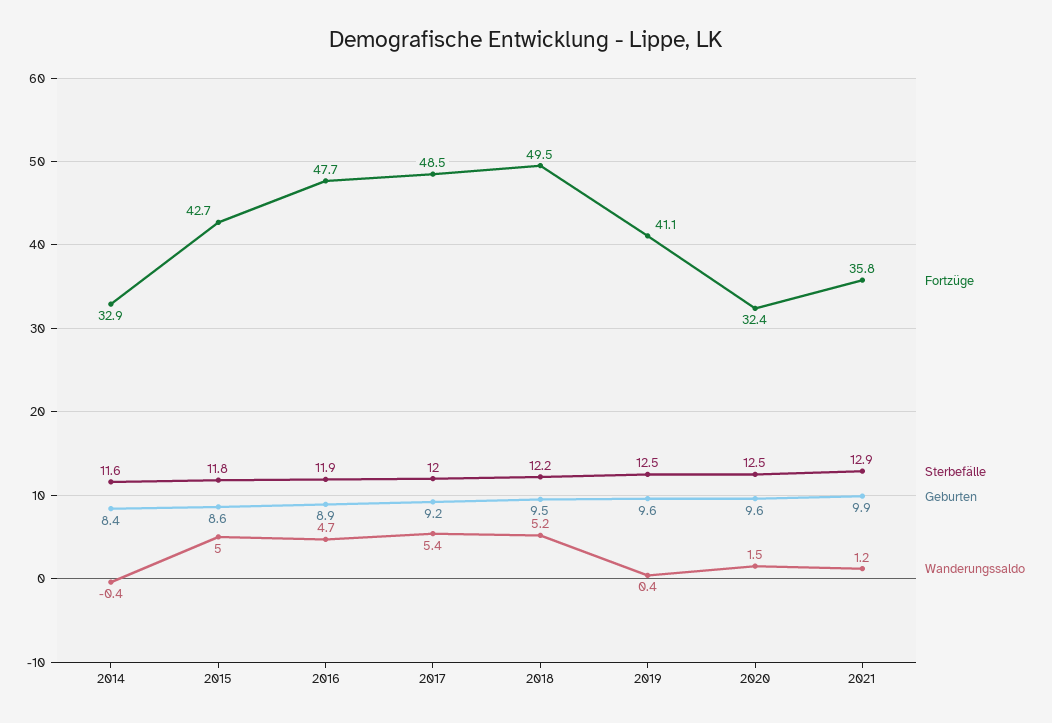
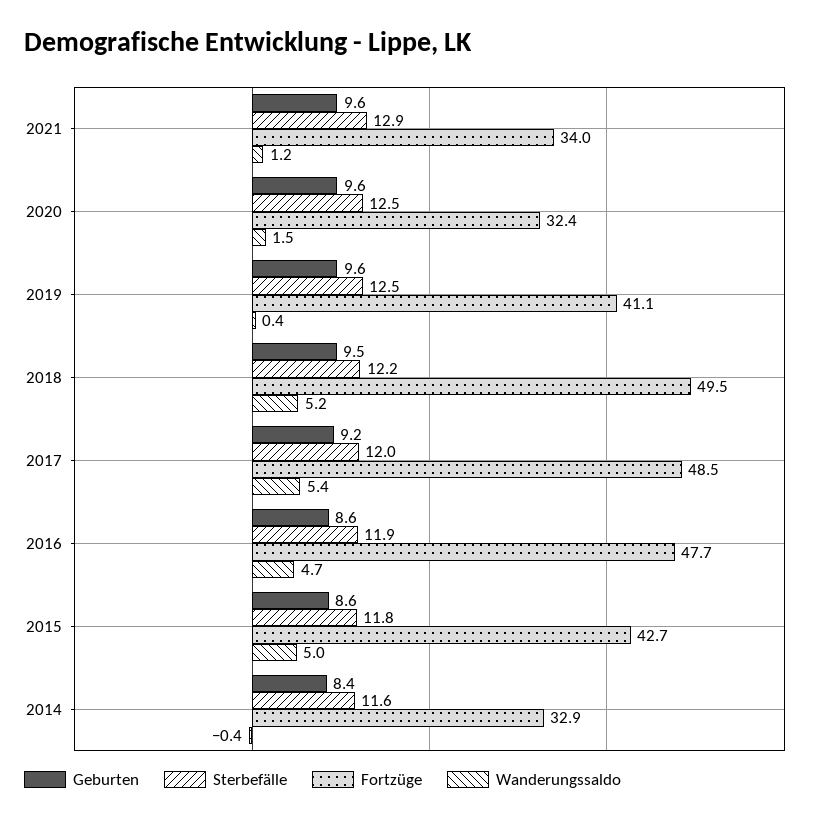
Geburten, 2016: 8.9 -> 8.6
Fortzüge, 2021: 35.8 -> 34
Geburten, 2021: 9.9 -> 9.6

